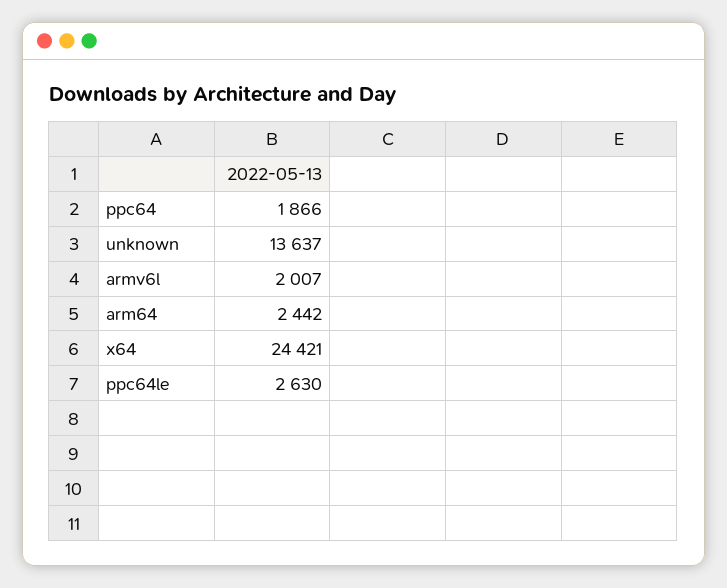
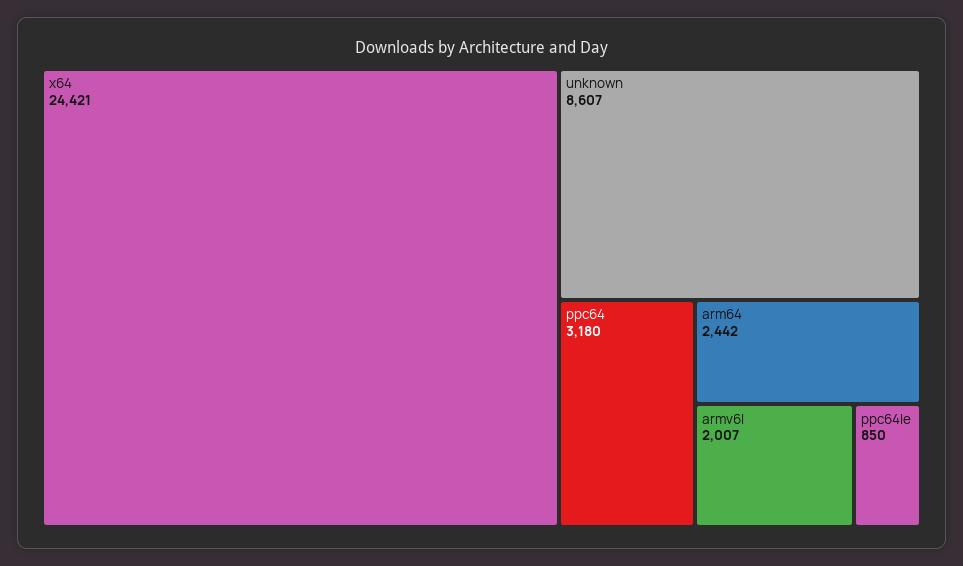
ppc64: 1866 -> 3180
unknown: 13637 -> 8607
ppc64le: 2630 -> 850

